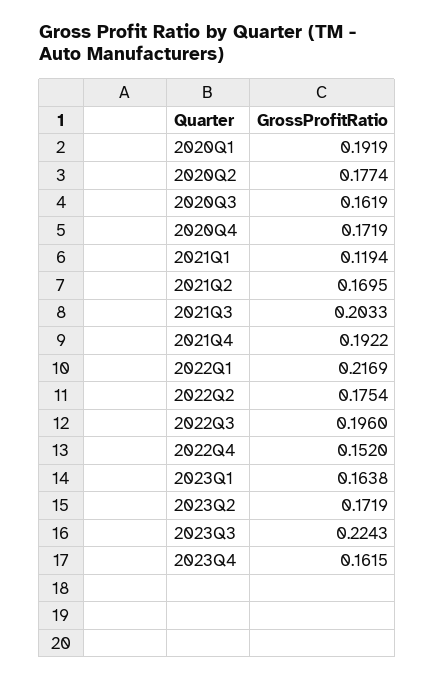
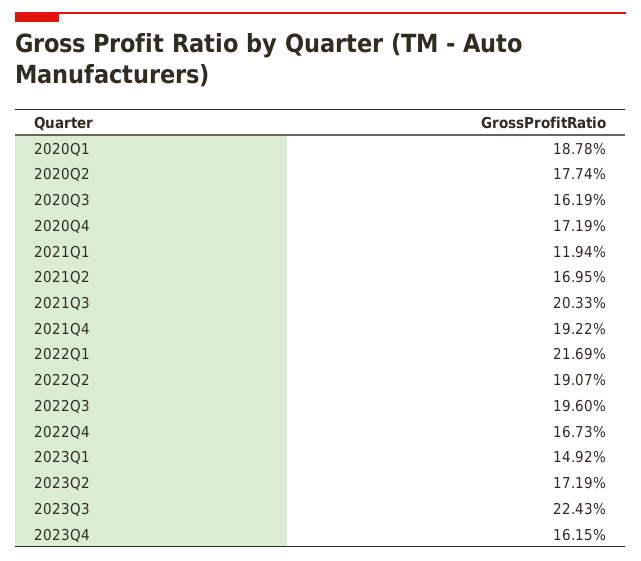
2020Q1: 0.1919 -> 0.1878
2022Q2: 0.1754 -> 0.1907
2022Q4: 0.152 -> 0.1673
2023Q1: 0.1638 -> 0.1492

